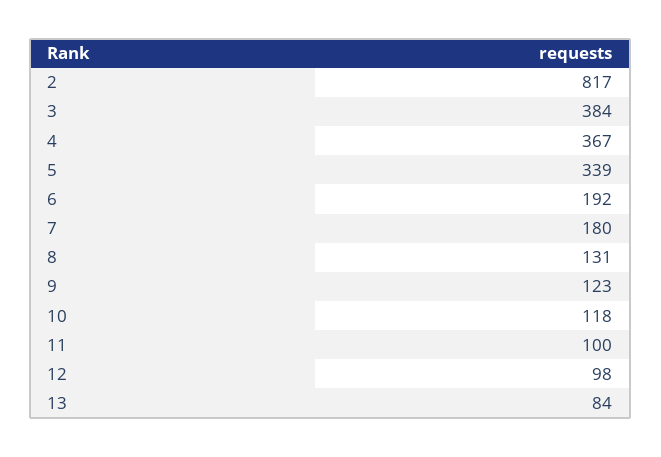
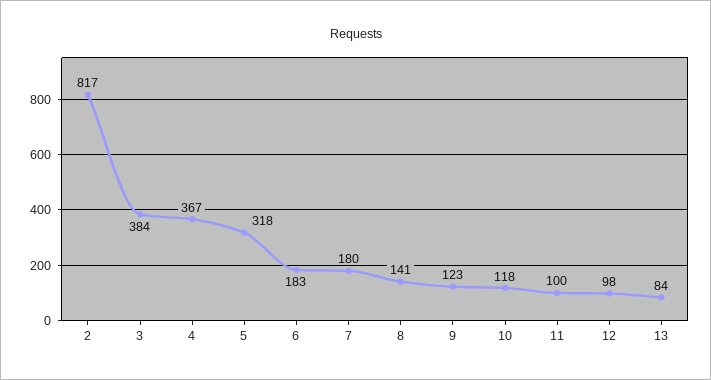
5: 339 -> 318
6: 192 -> 183
8: 131 -> 141

